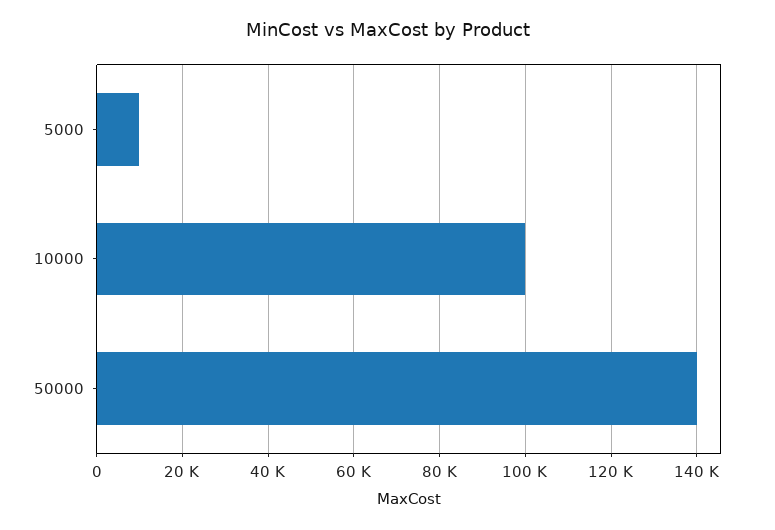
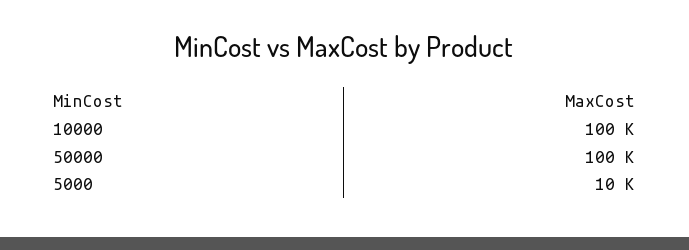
50000: 140000 -> 100000

